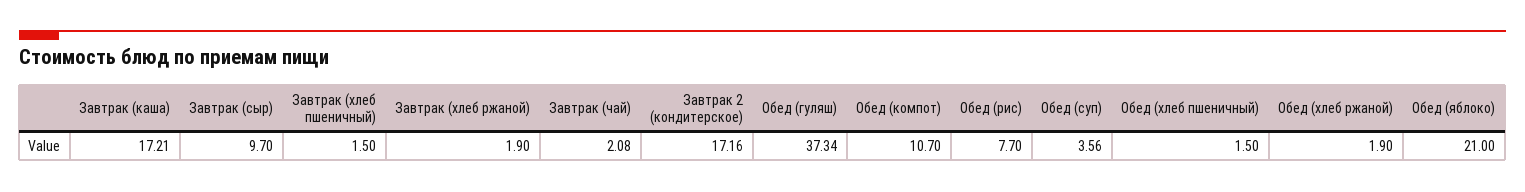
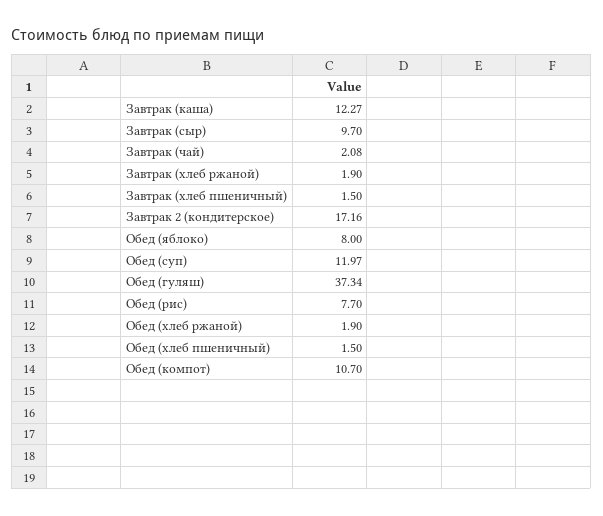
Завтрак (каша): 17.21 -> 12.27
Обед (суп): 3.56 -> 11.97
Обед (яблоко): 21 -> 8

